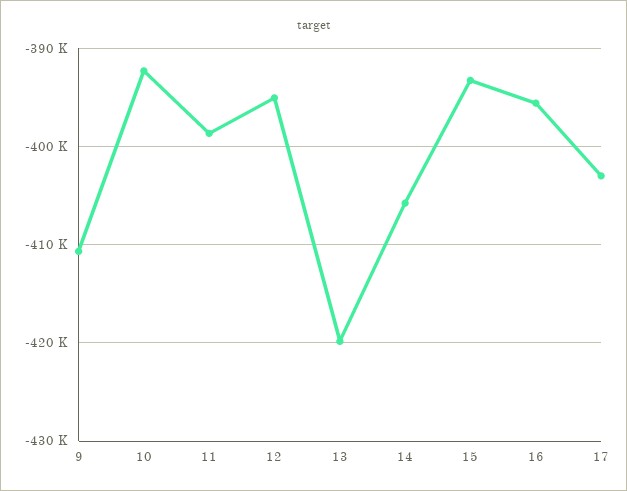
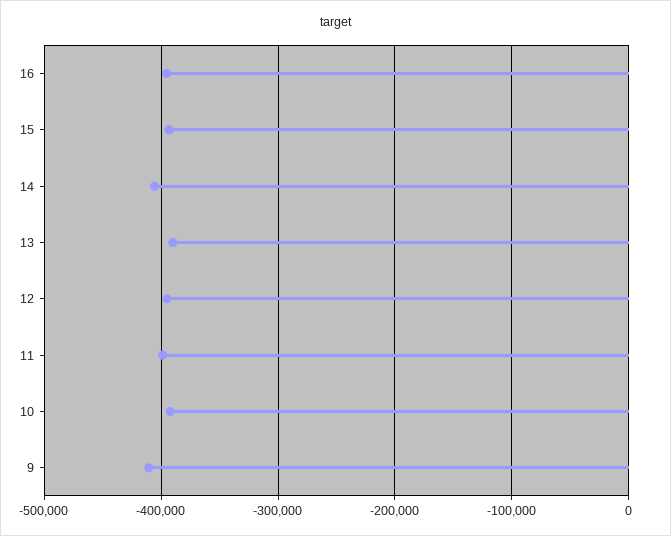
13: -420000 -> -390000
17: -403000 -> none

